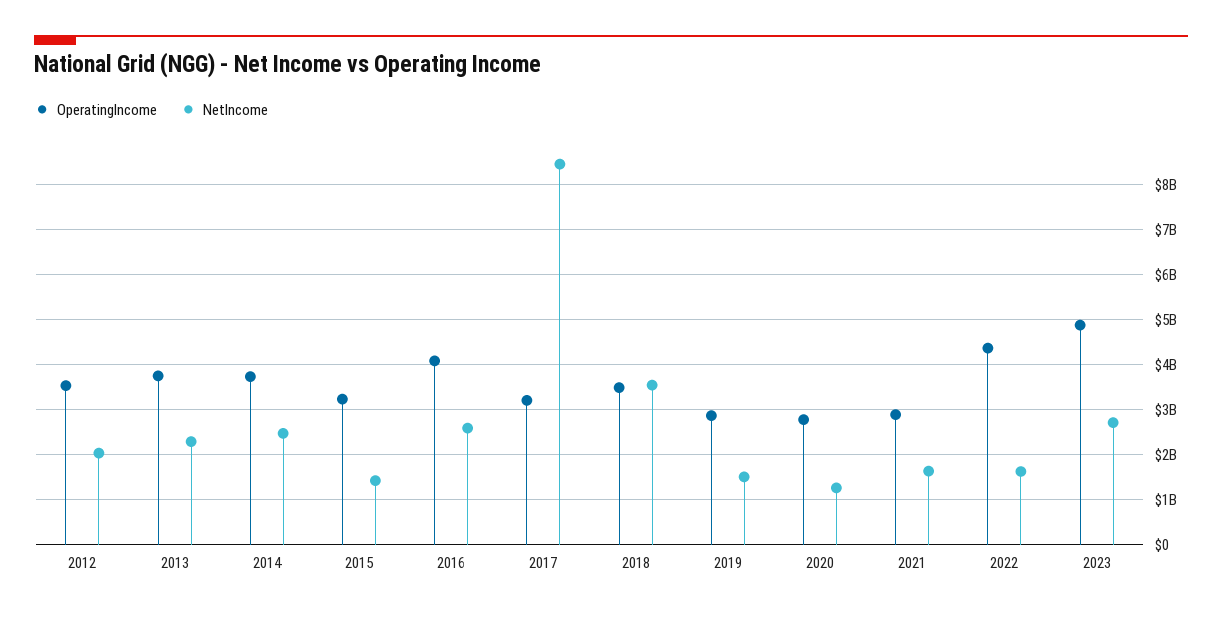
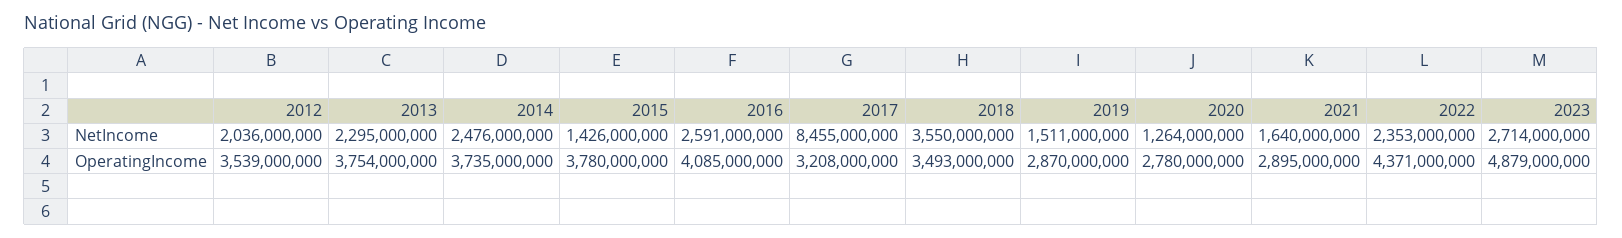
OperatingIncome, 2015: 3200000000 -> 3780000000
NetIncome, 2022: 1600000000 -> 2353000000

